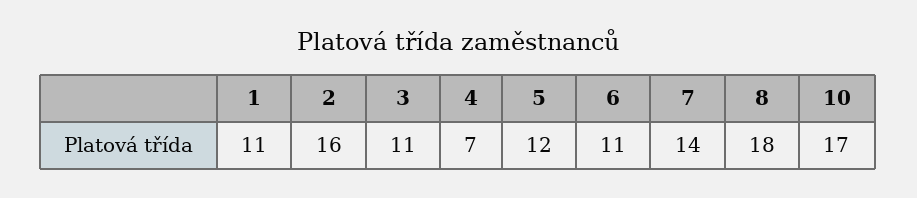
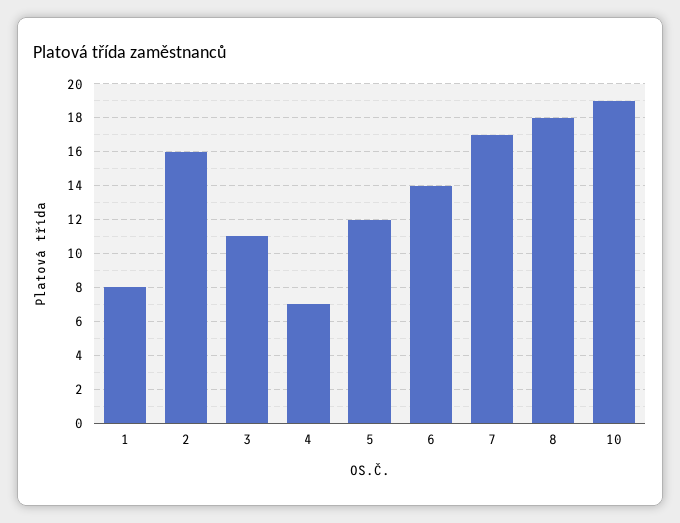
1: 11 -> 8
6: 11 -> 14
7: 14 -> 17
10: 17 -> 19

